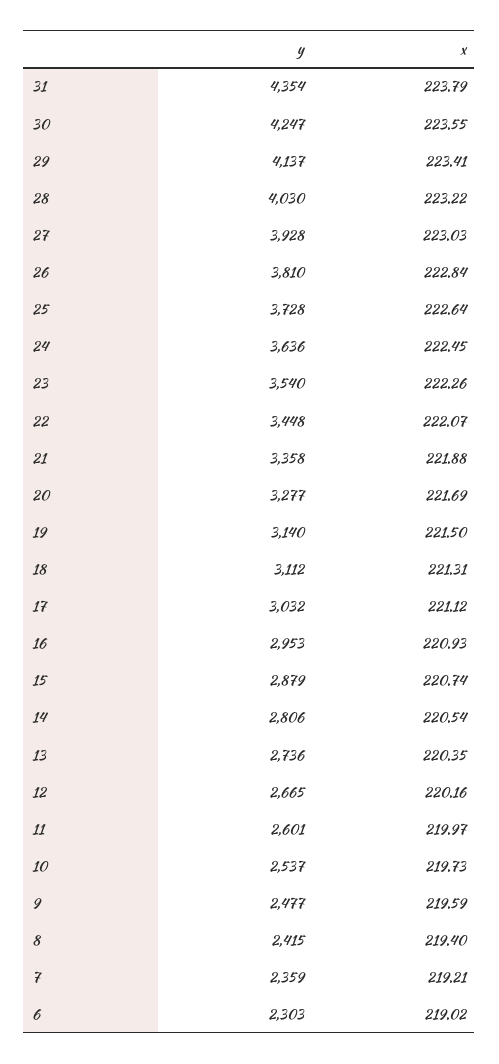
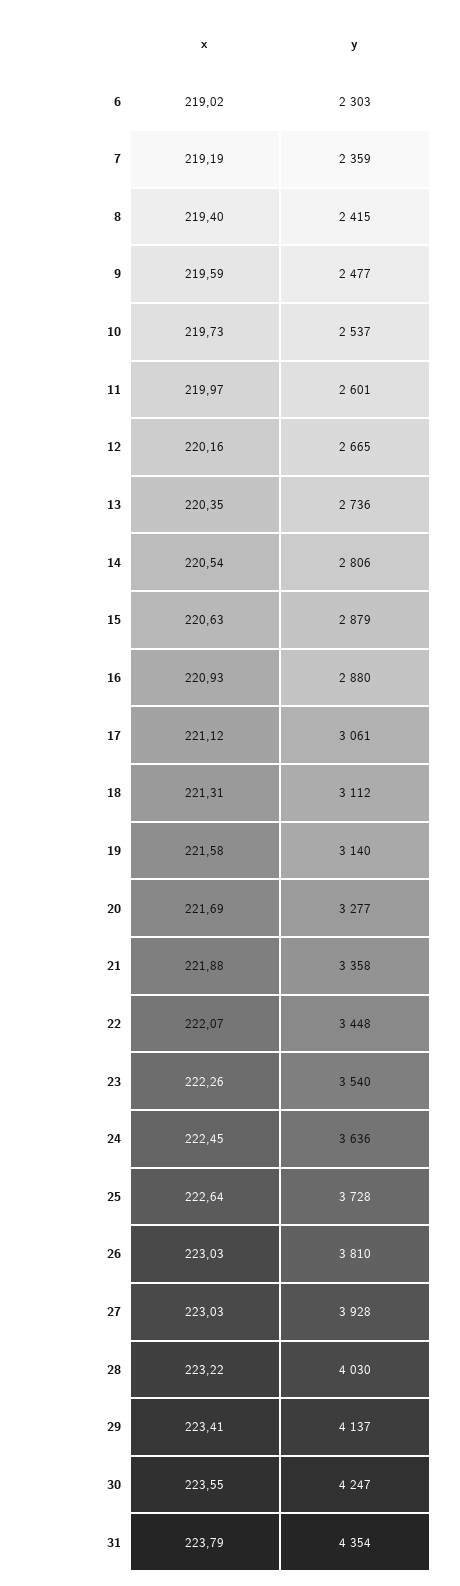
x, 26: 222.84 -> 223.03
x, 19: 221.5 -> 221.58
y, 17: 3032 -> 3061
y, 16: 2953 -> 2880
x, 15: 220.74 -> 220.63
x, 7: 219.21 -> 219.19

